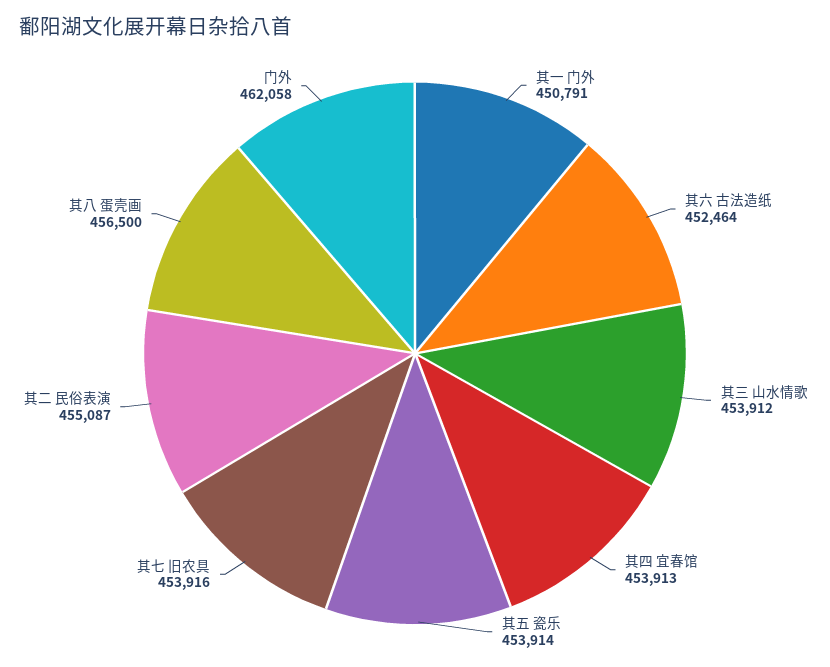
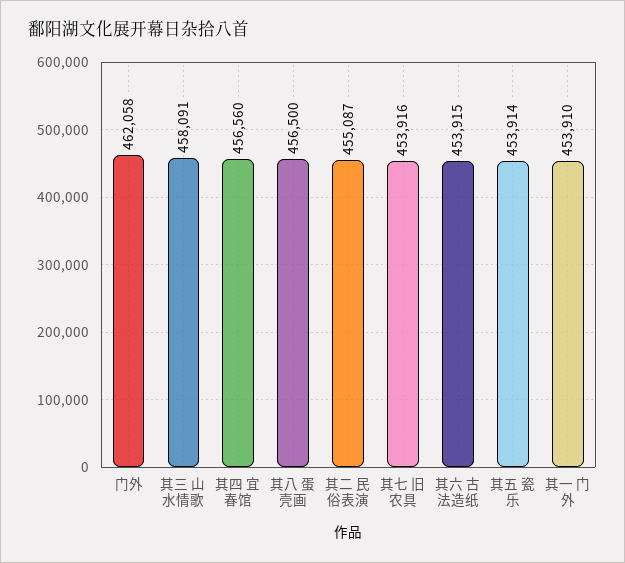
其一 门外: 450791 -> 453910
其六 古法造纸: 452464 -> 453915
其三 山水情歌: 453912 -> 458091
其四 宜春馆: 453913 -> 456560

